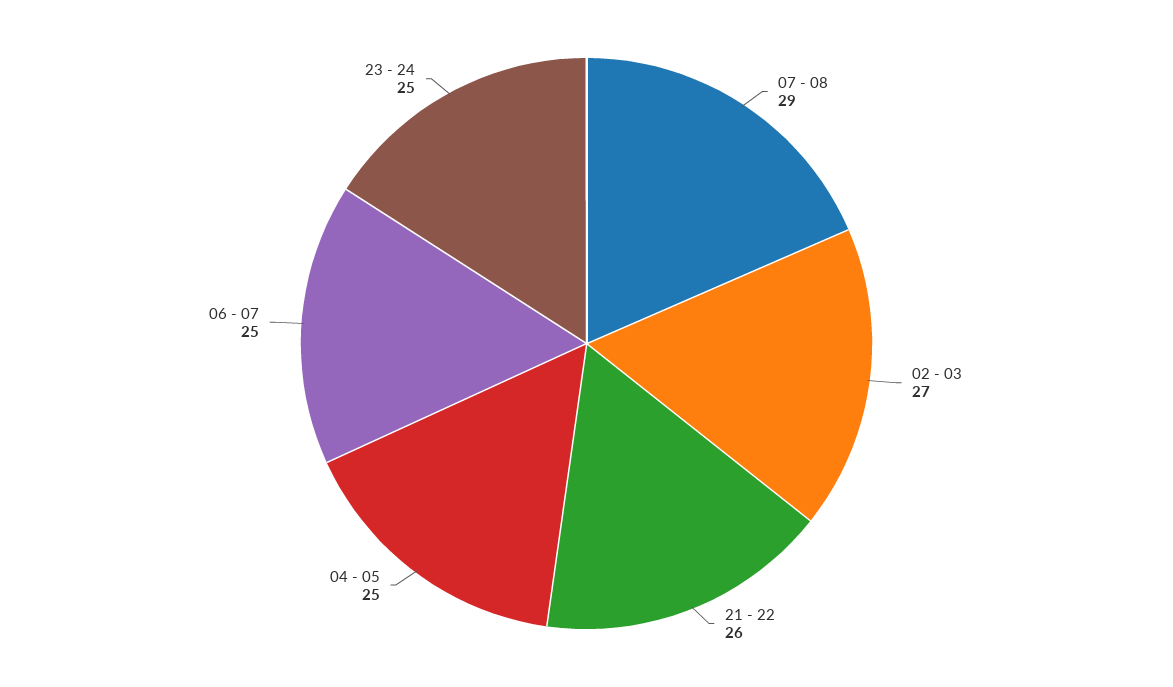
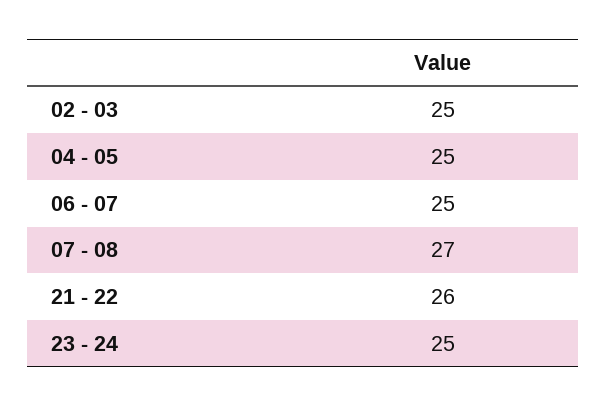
07 - 08: 29 -> 27
02 - 03: 27 -> 25

